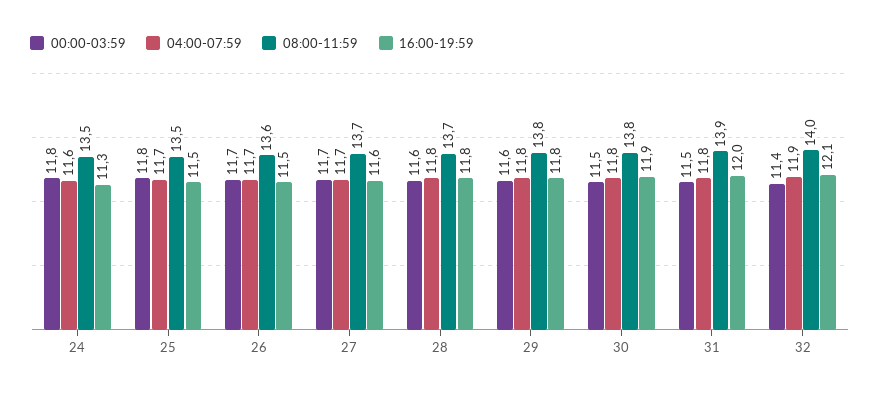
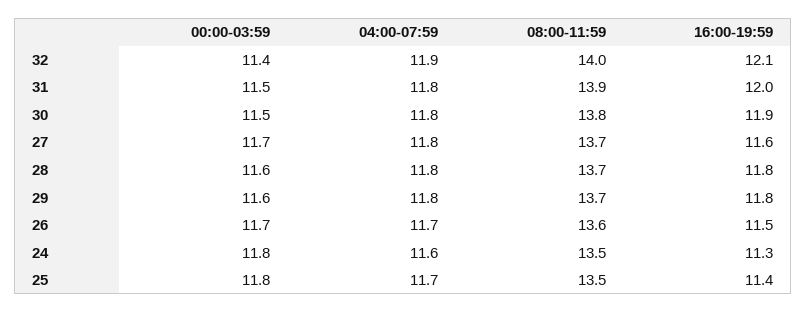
16:00-19:59, 25: 11.5 -> 11.4
04:00-07:59, 27: 11.7 -> 11.8
08:00-11:59, 29: 13.8 -> 13.7

